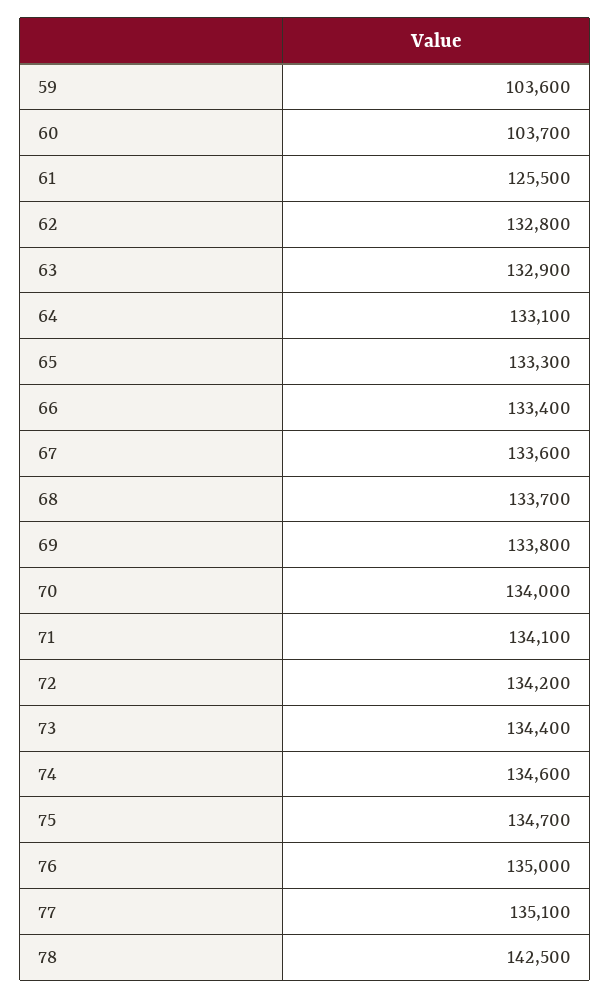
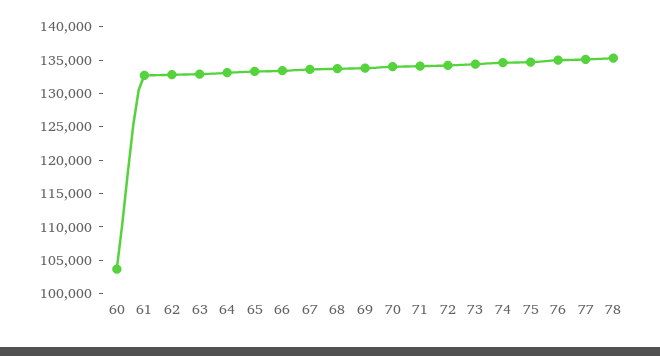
59: 103600 -> none
61: 125500 -> 132500
78: 142500 -> 135000

